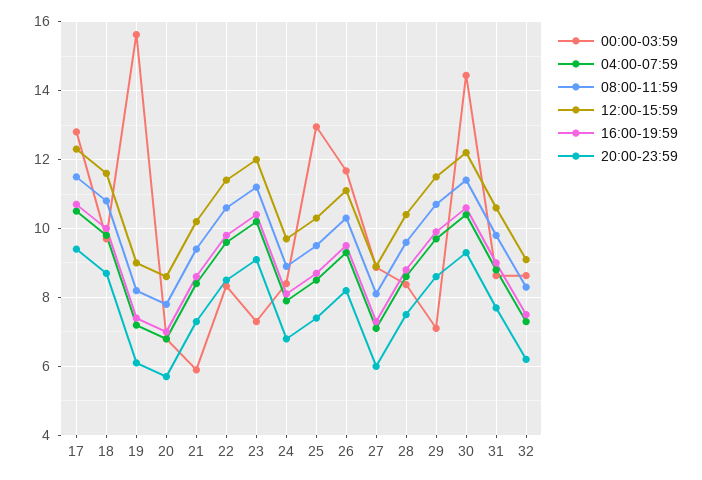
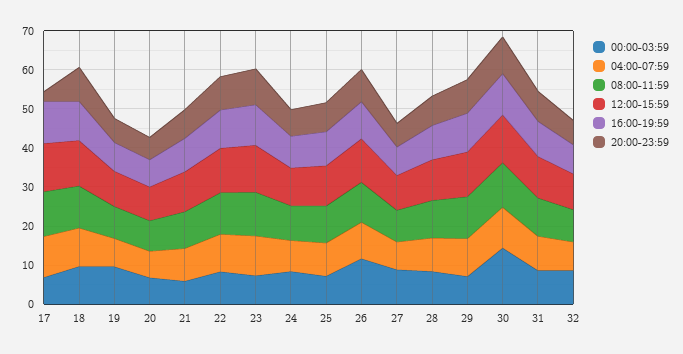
00:00-03:59, 17: 12.8 -> 7.5
20:00-23:59, 17: 9.4 -> 2.5
00:00-03:59, 19: 15.6 -> 10
00:00-03:59, 25: 13 -> 7.5

